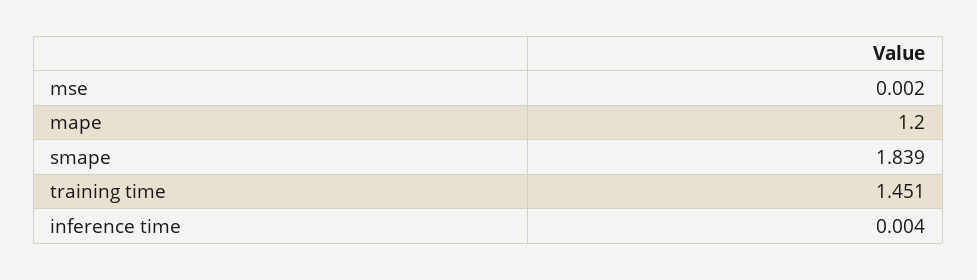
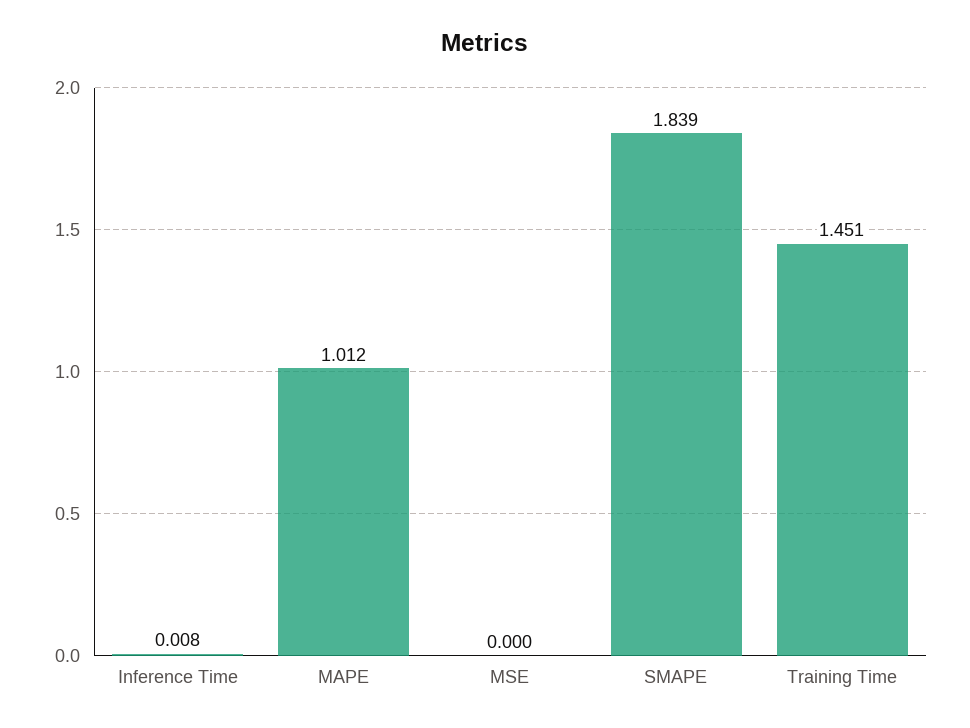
mse: 0.002 -> 0
mape: 1.2 -> 1.012
inference time: 0.004 -> 0.008

